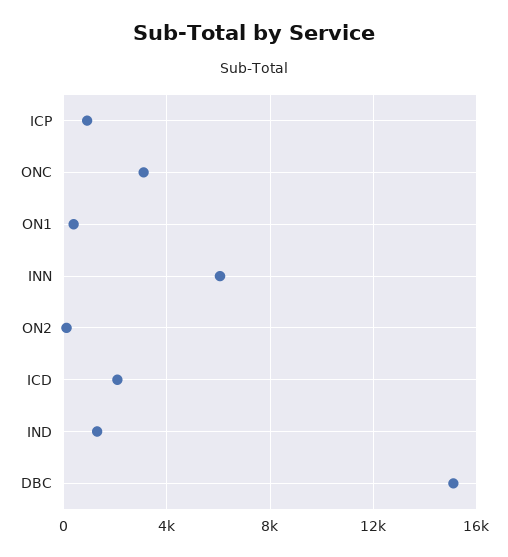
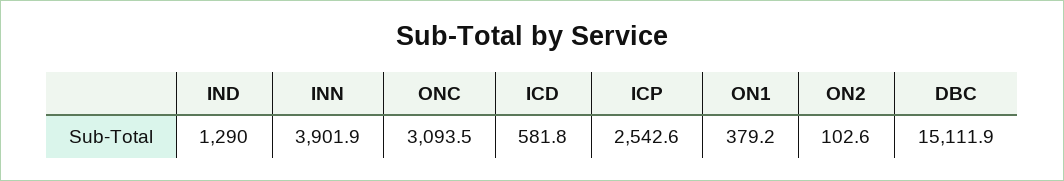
ICP: 1000 -> 2542.6
INN: 6000 -> 3901.9
ICD: 2000 -> 581.8

